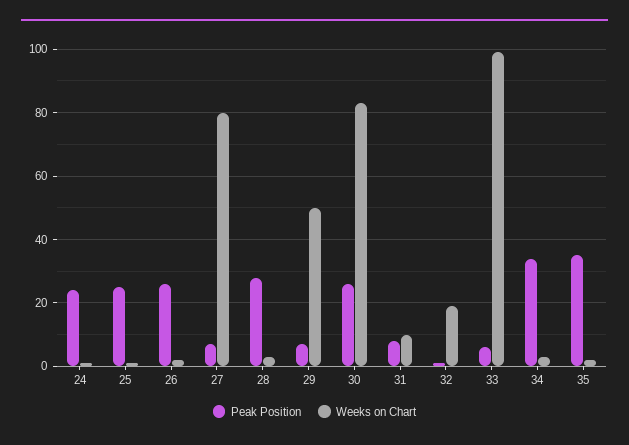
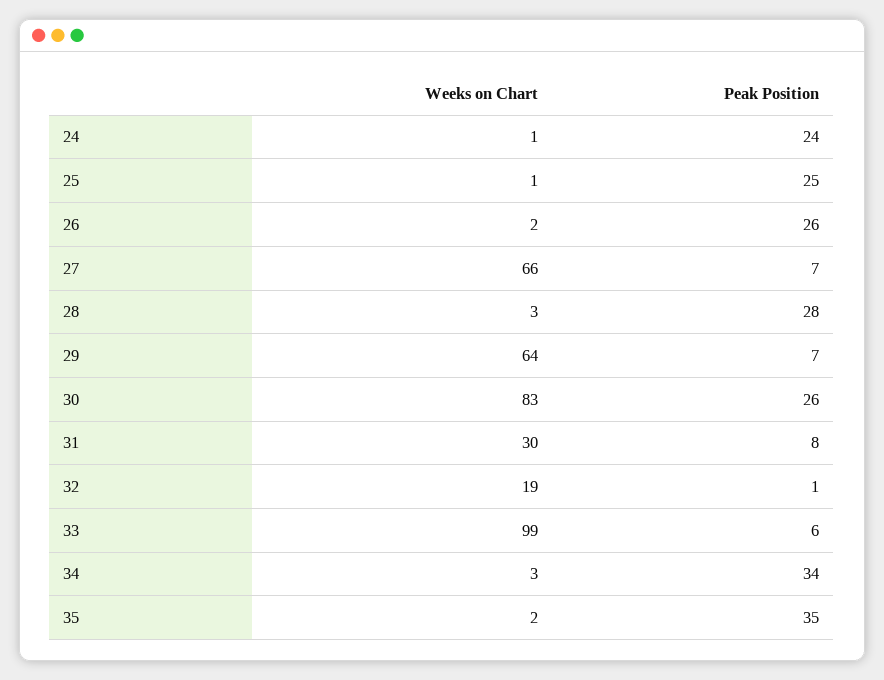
Weeks on Chart, 27: 80 -> 66
Weeks on Chart, 29: 50 -> 64
Weeks on Chart, 31: 10 -> 30

